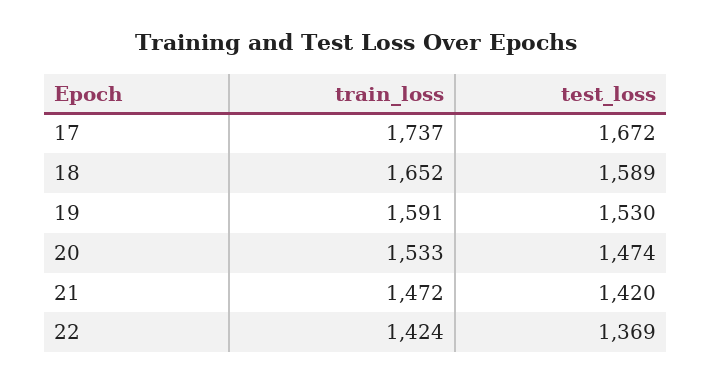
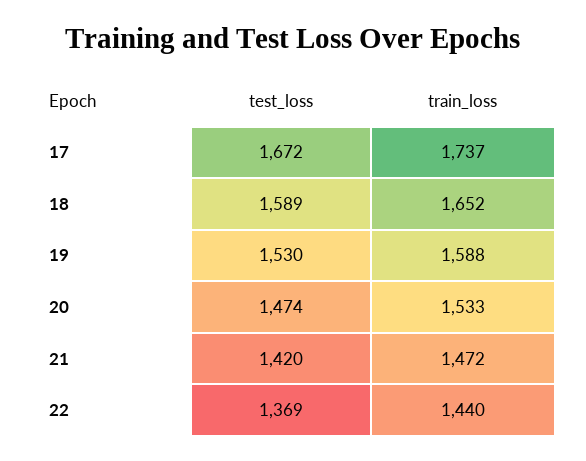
train_loss, 19: 1591 -> 1588
train_loss, 22: 1424 -> 1440

